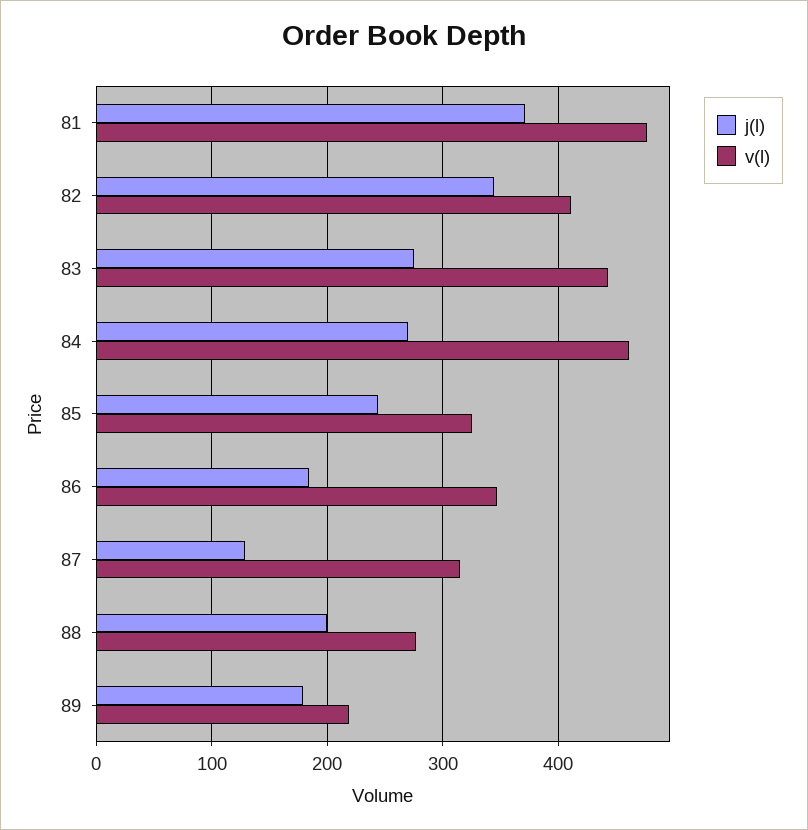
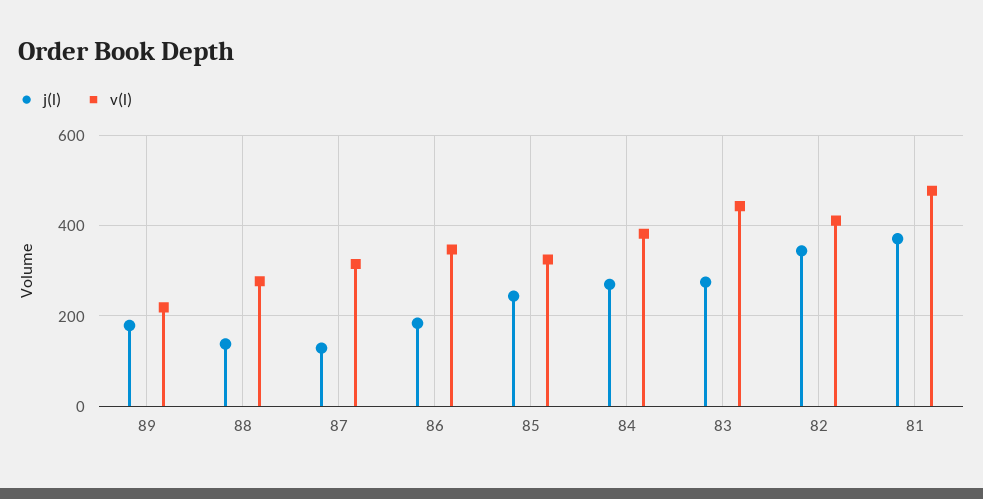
v(l), 84: 460 -> 380
j(l), 88: 200 -> 140

